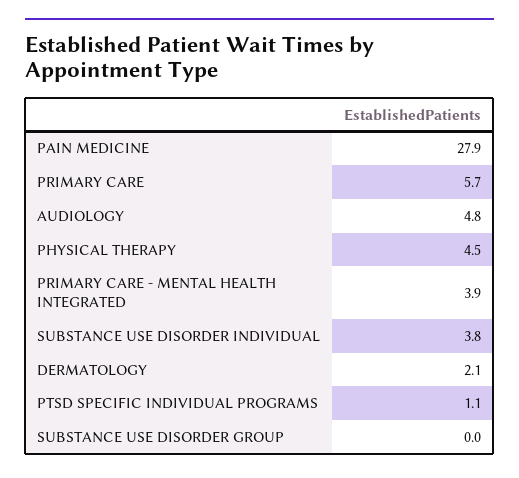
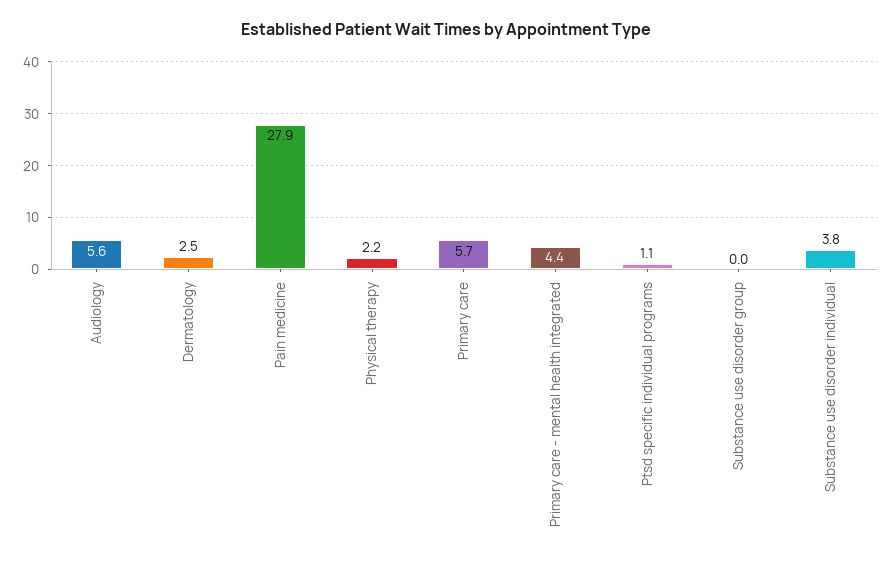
AUDIOLOGY: 4.8 -> 5.6
PHYSICAL THERAPY: 4.5 -> 2.2
PRIMARY CARE - MENTAL HEALTH INTEGRATED: 3.9 -> 4.4
DERMATOLOGY: 2.1 -> 2.5

